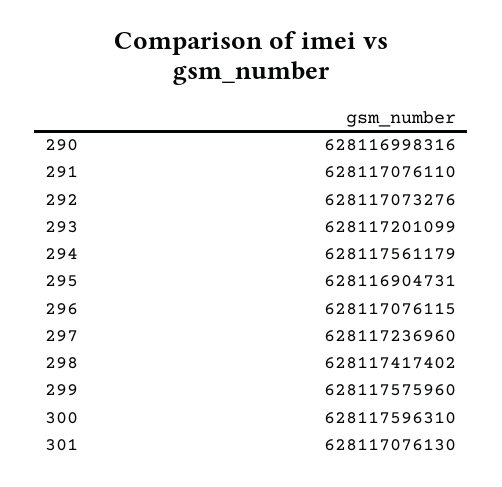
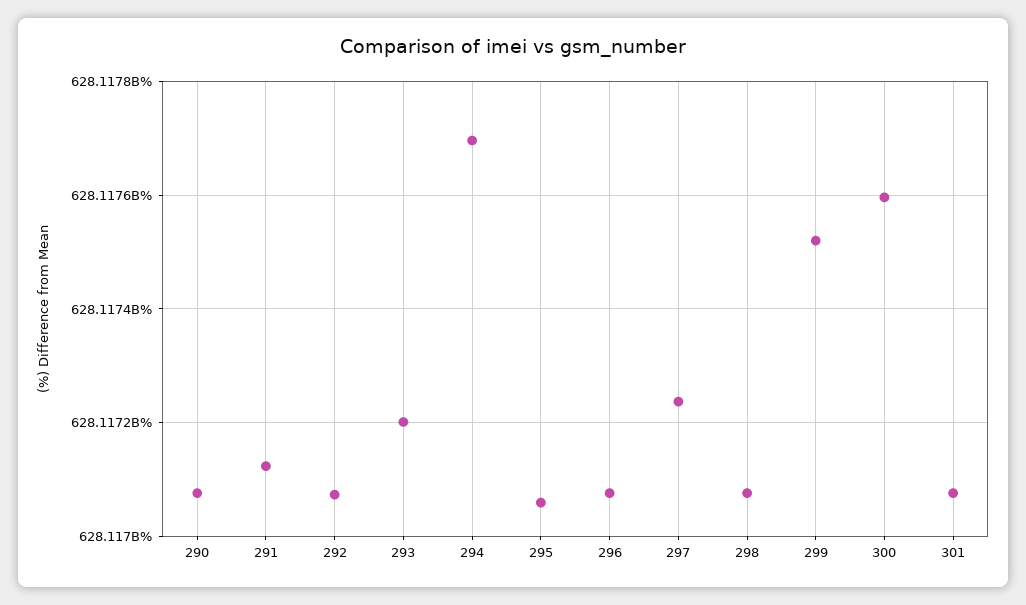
290: 628116998316 -> 628117080000
291: 628117076110 -> 628117120000
294: 628117561179 -> 628117700000
295: 628116904731 -> 628117060000
298: 628117417402 -> 628117080000
299: 628117575960 -> 628117520000

